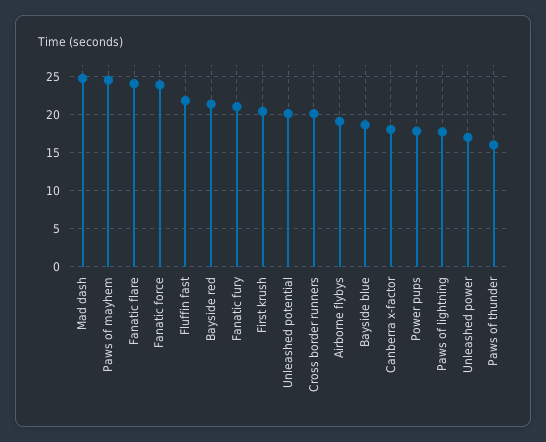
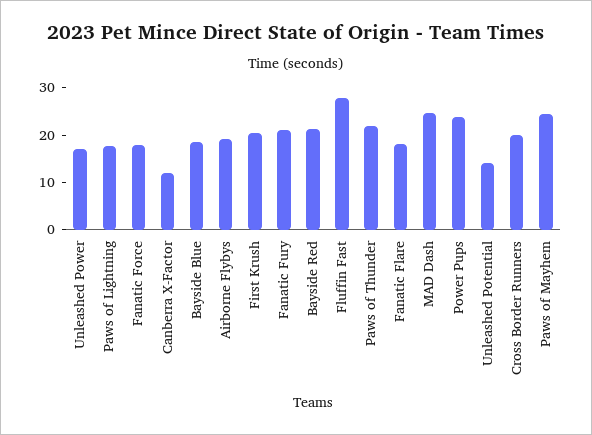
Fanatic flare: 24 -> 18
Fanatic force: 24 -> 18
Fluffin fast: 22 -> 28
Unleashed potential: 20 -> 14
Canberra x-factor: 18 -> 12
Power pups: 18 -> 24
Paws of thunder: 16 -> 22

